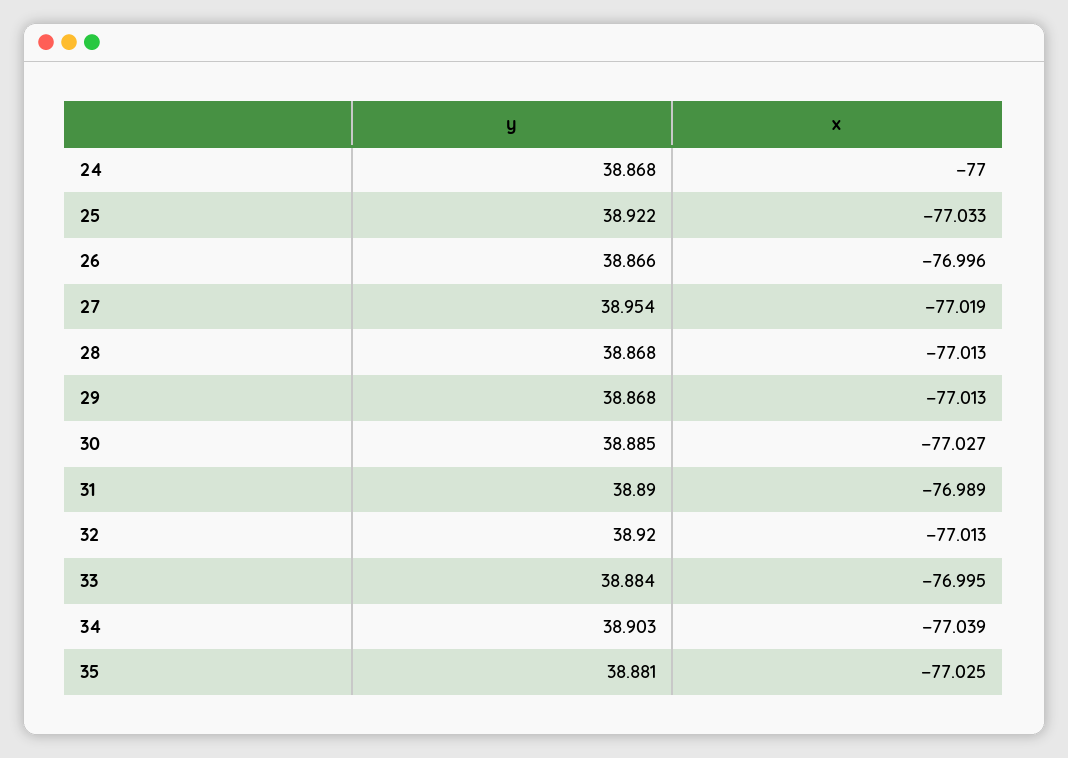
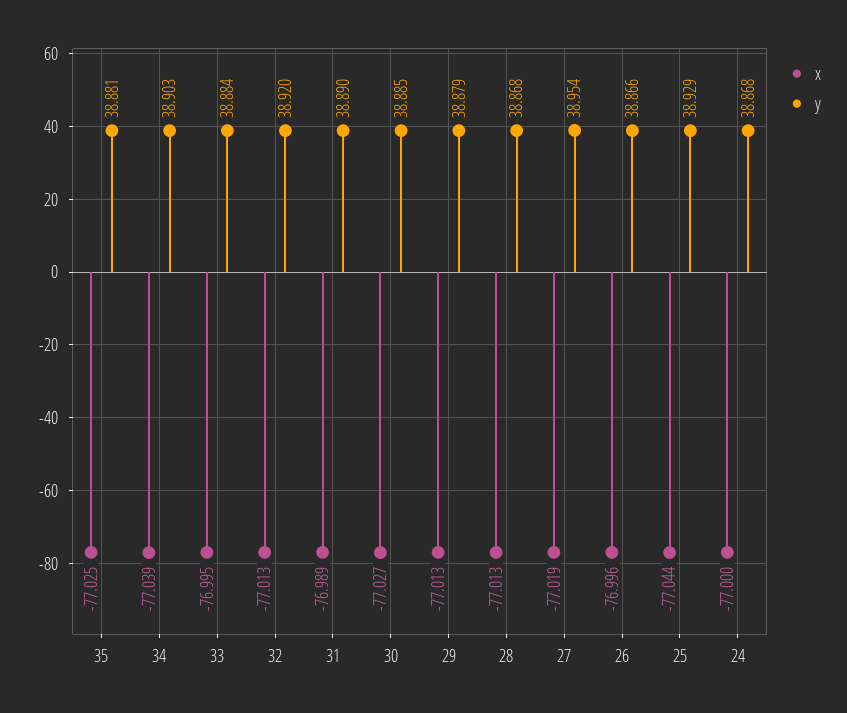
y, 25: 38.922 -> 38.929
x, 25: -77.033 -> -77.044
y, 29: 38.868 -> 38.879

